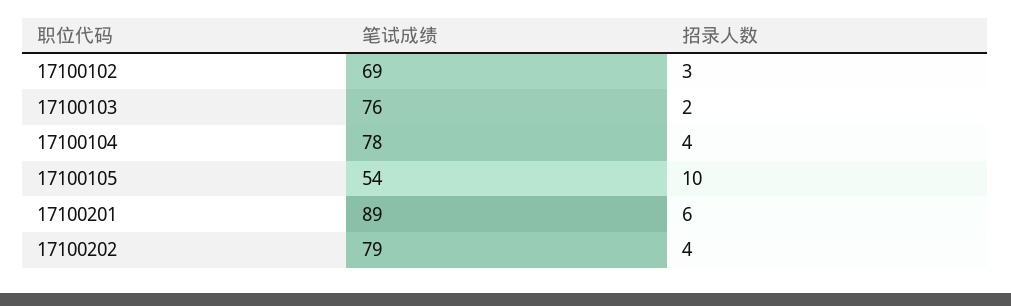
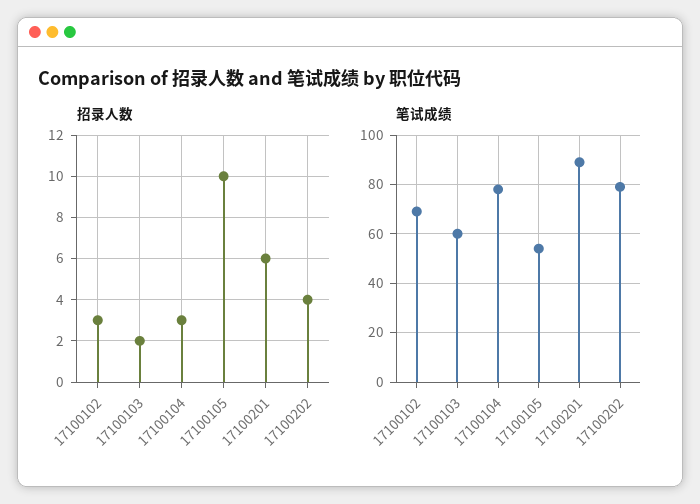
笔试成绩, 17100103: 76 -> 60
招录人数, 17100104: 4 -> 3

